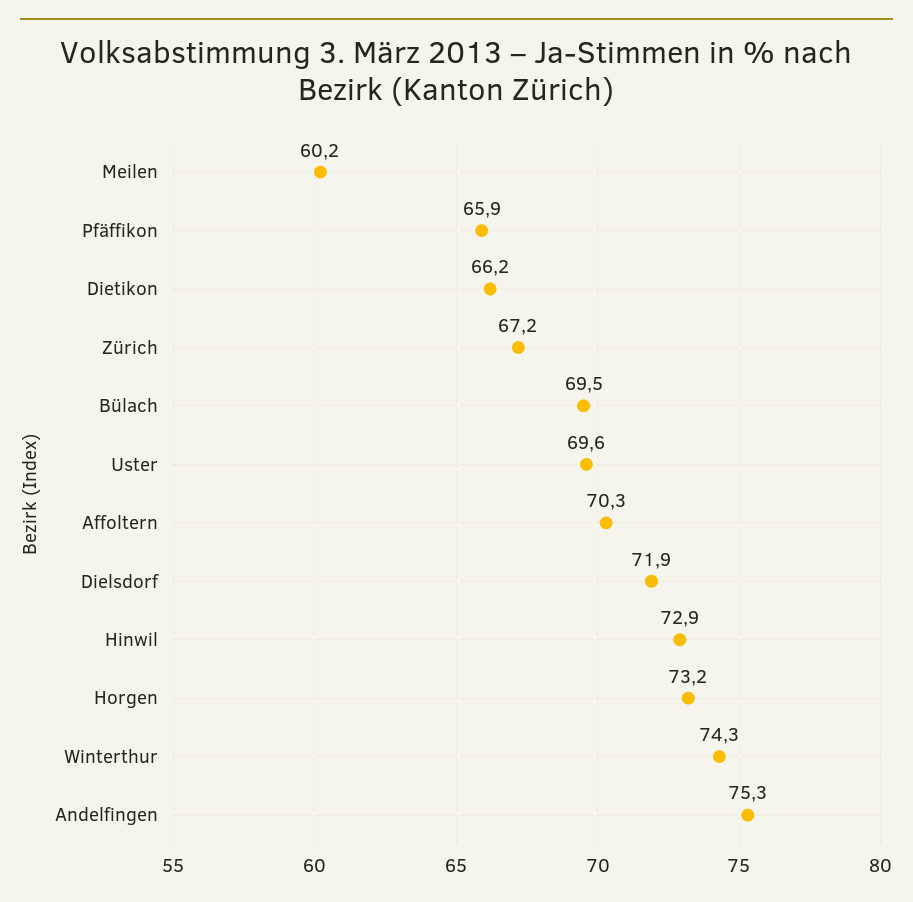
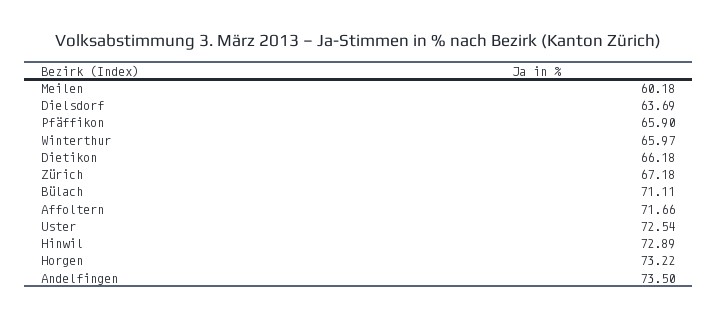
Bülach: 69.5 -> 71.11
Uster: 69.6 -> 72.54
Affoltern: 70.3 -> 71.66
Dielsdorf: 71.9 -> 63.69
Winterthur: 74.3 -> 65.97
Andelfingen: 75.3 -> 73.5

